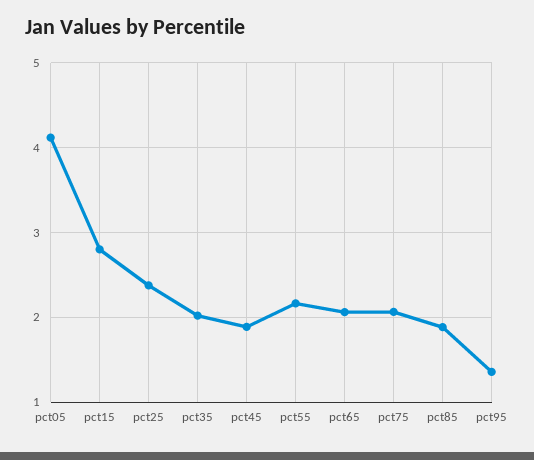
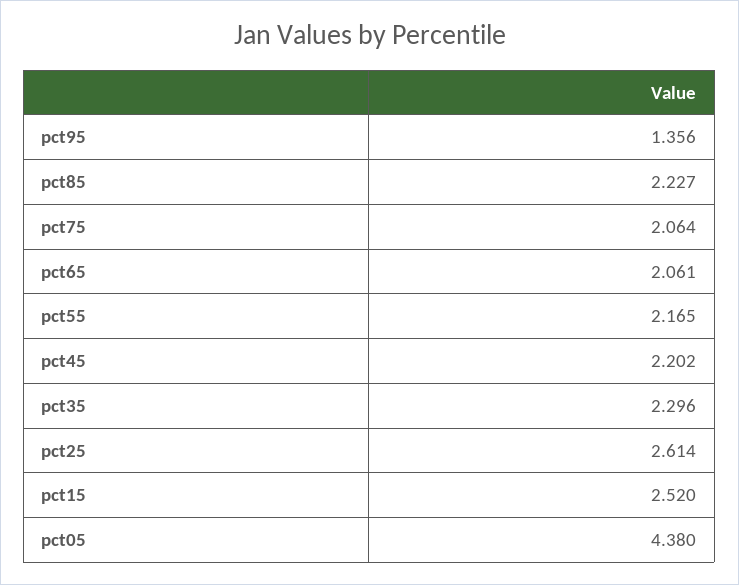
pct05: 4.1 -> 4.38
pct15: 2.8 -> 2.52
pct25: 2.4 -> 2.614
pct35: 2 -> 2.296
pct45: 1.9 -> 2.202
pct85: 1.9 -> 2.227

